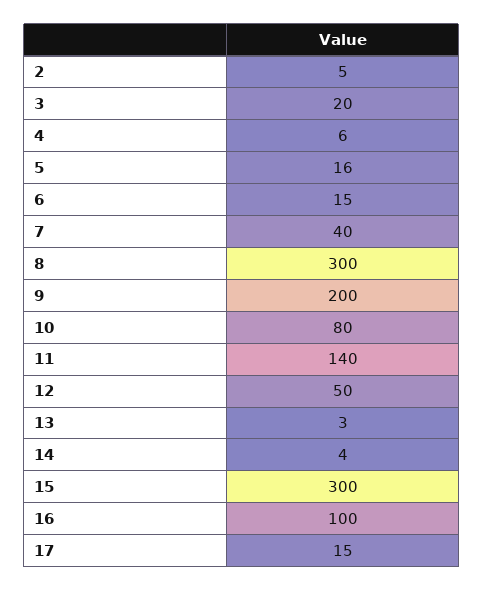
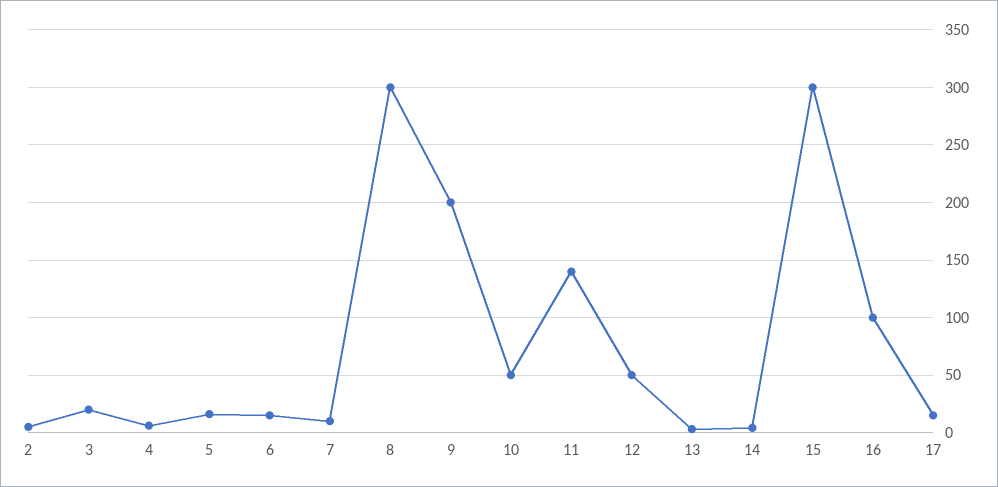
7: 40 -> 10
10: 80 -> 50

